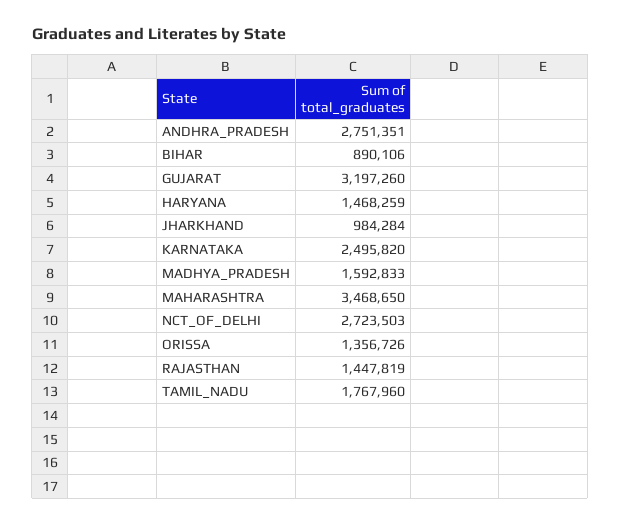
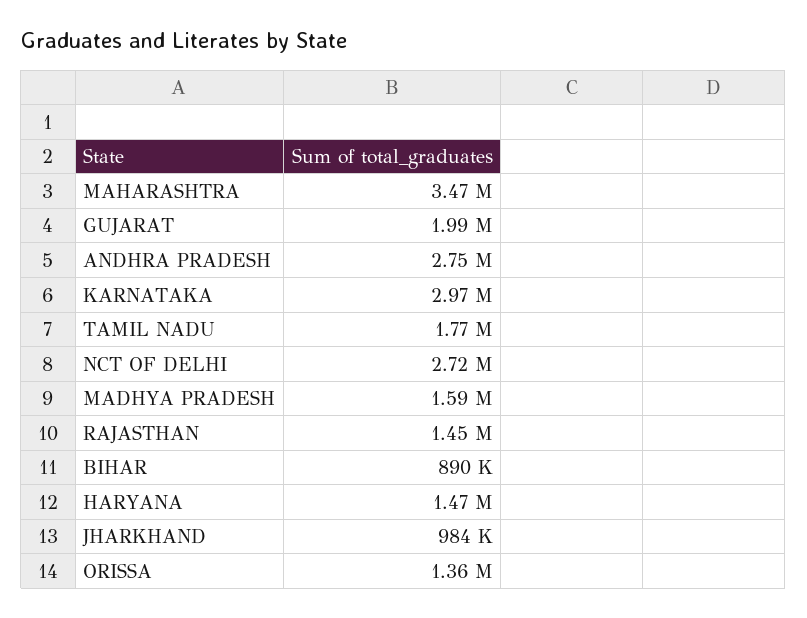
GUJARAT: 3197260 -> 1990000
KARNATAKA: 2495820 -> 2970000

